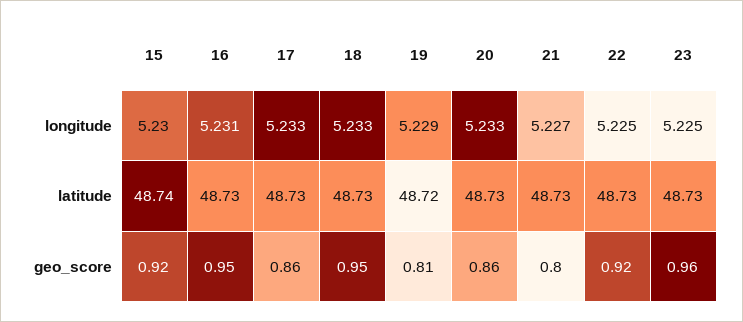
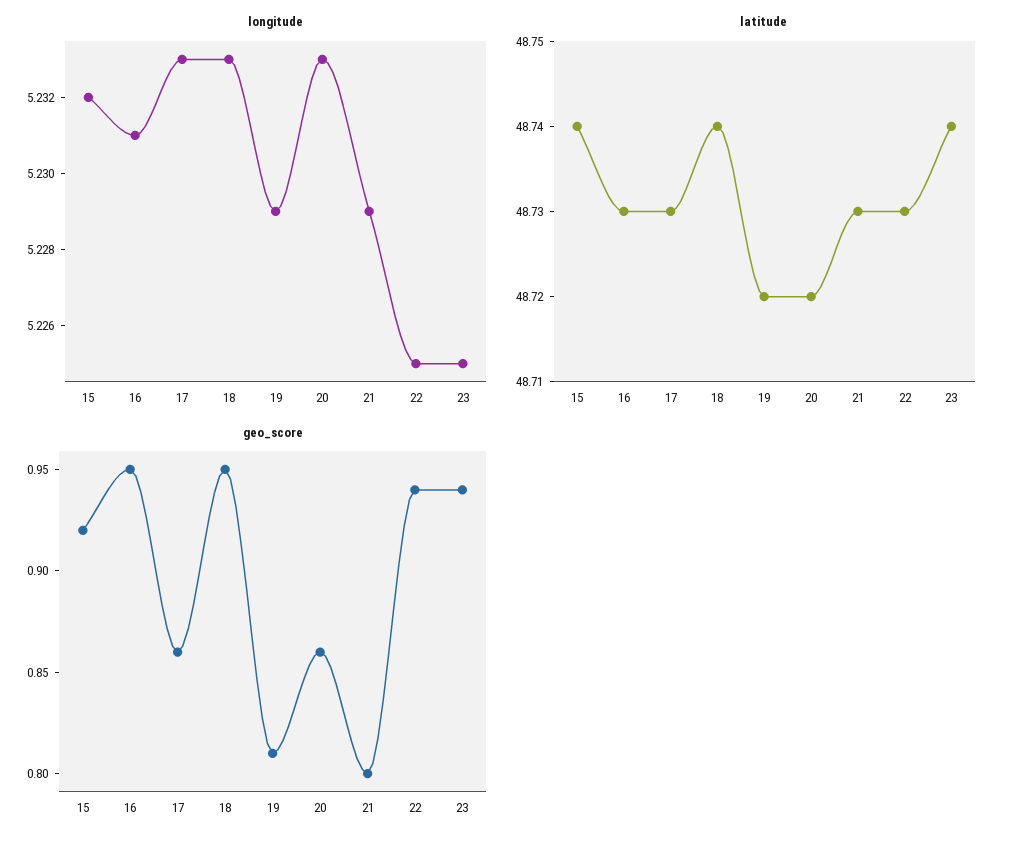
longitude, 15: 5.23 -> 5.232
longitude, 21: 5.227 -> 5.229
latitude, 18: 48.73 -> 48.74
latitude, 20: 48.73 -> 48.72
latitude, 23: 48.73 -> 48.74
geo_score, 22: 0.92 -> 0.94
geo_score, 23: 0.96 -> 0.94

